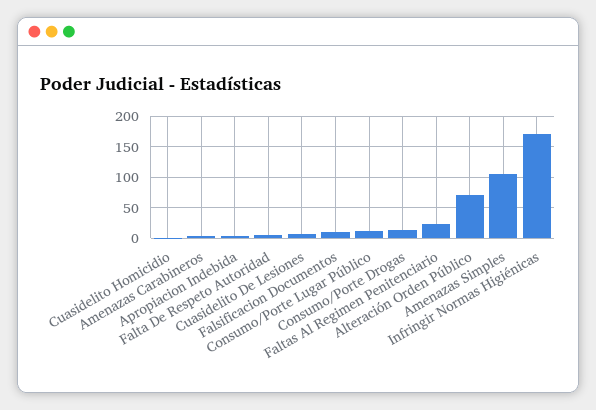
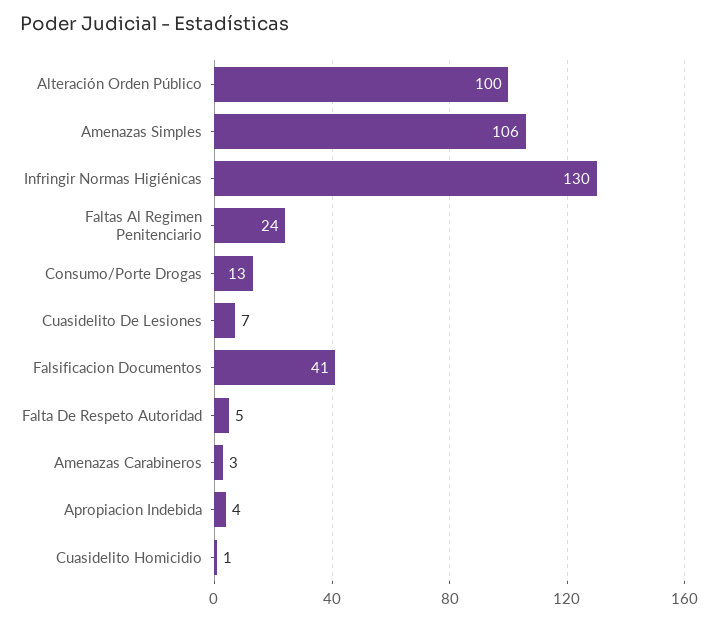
Falsificacion Documentos: 10 -> 41
Consumo/Porte Lugar Público: 10 -> none
Alteración Orden Público: 70 -> 100
Infringir Normas Higiénicas: 170 -> 130

